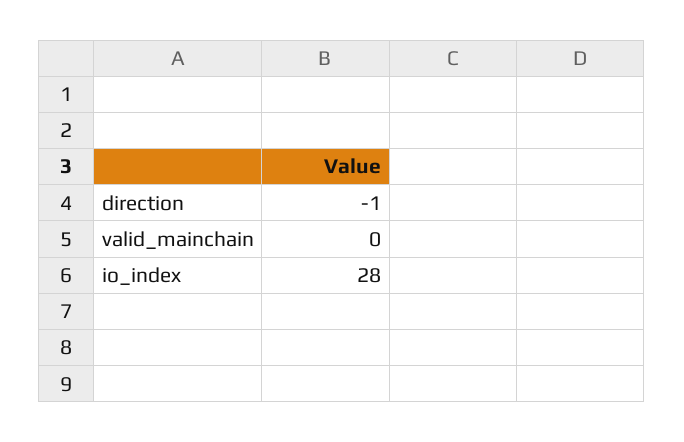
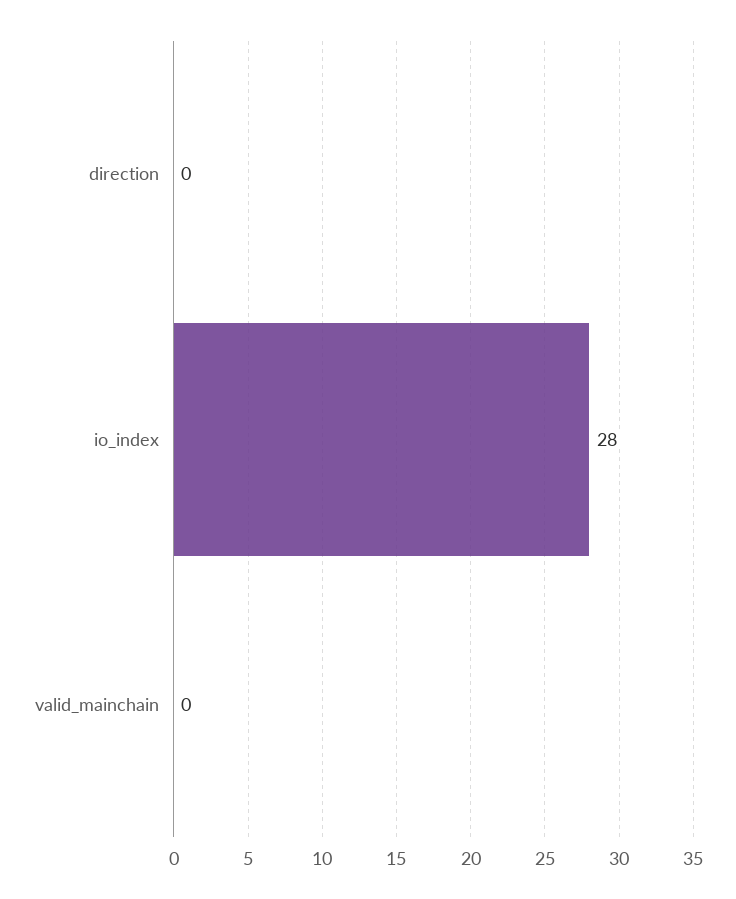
direction: -1 -> 0

